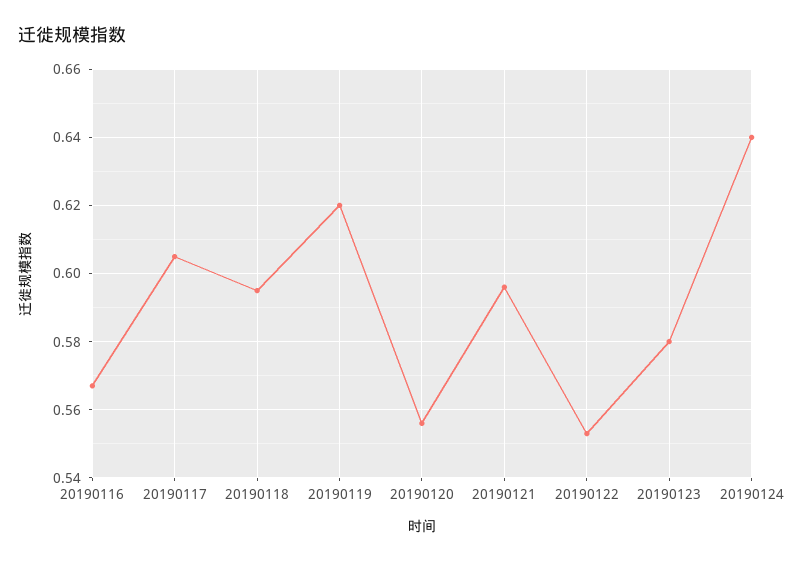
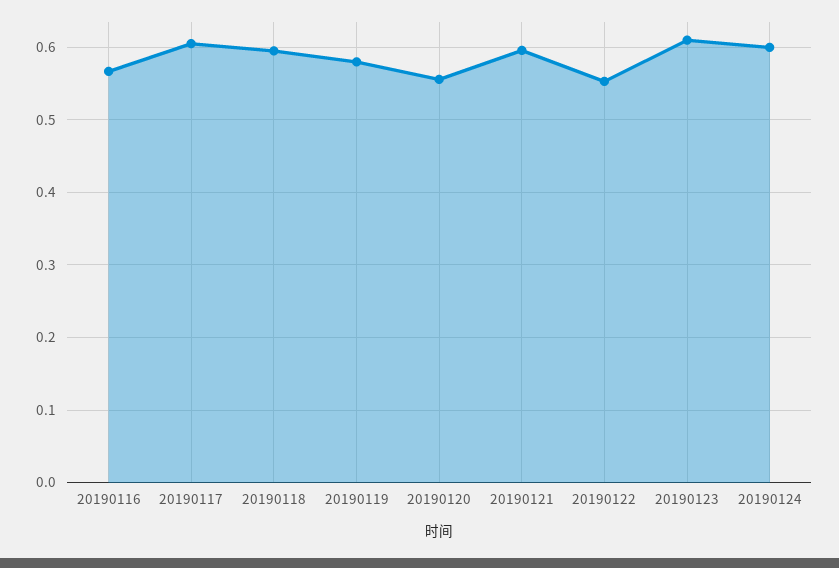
20190119: 0.62 -> 0.58
20190123: 0.58 -> 0.61
20190124: 0.64 -> 0.6

